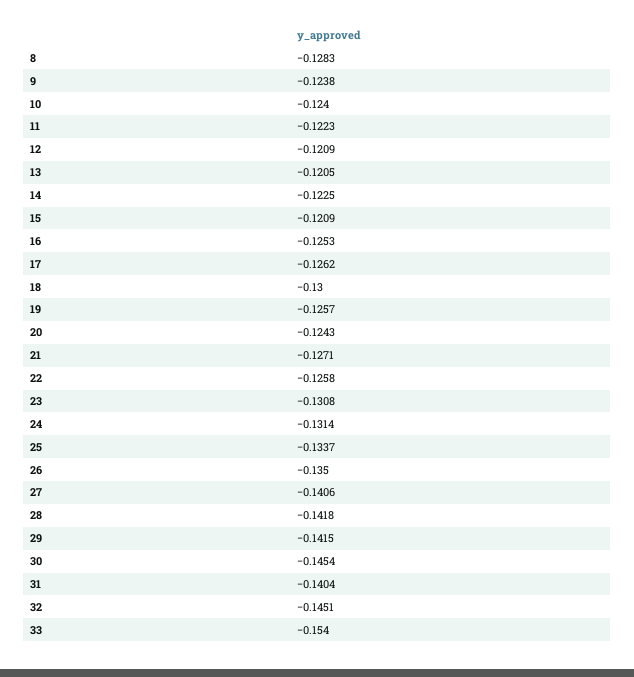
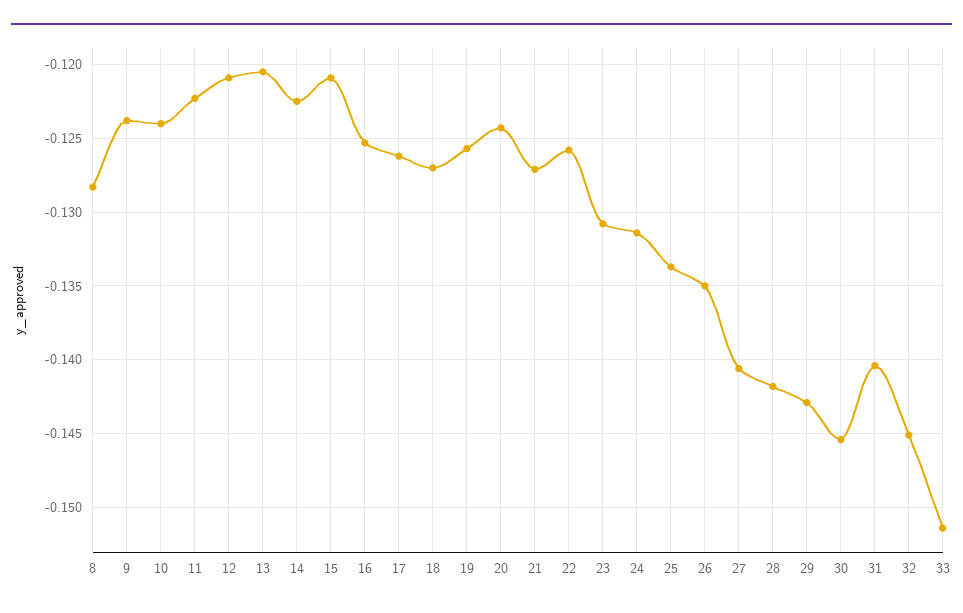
18: -0.13 -> -0.127
29: -0.1415 -> -0.143
33: -0.154 -> -0.1515

